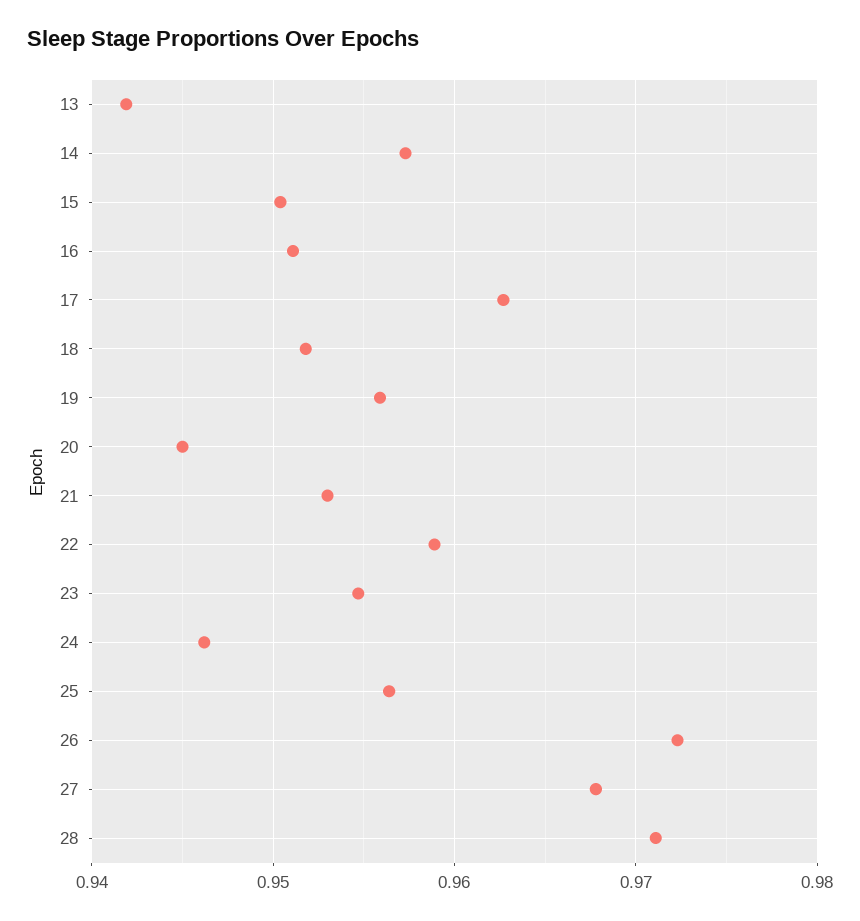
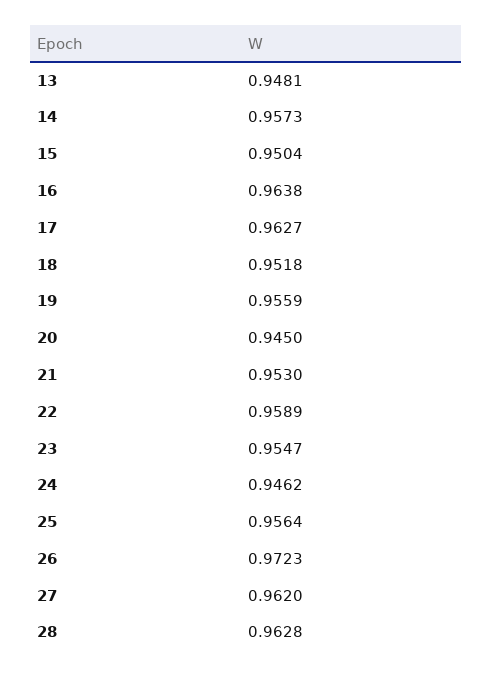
13: 0.942 -> 0.9481
16: 0.951 -> 0.9638
27: 0.968 -> 0.962
28: 0.971 -> 0.9628

